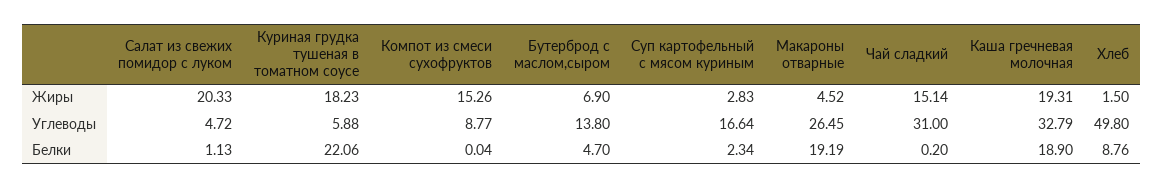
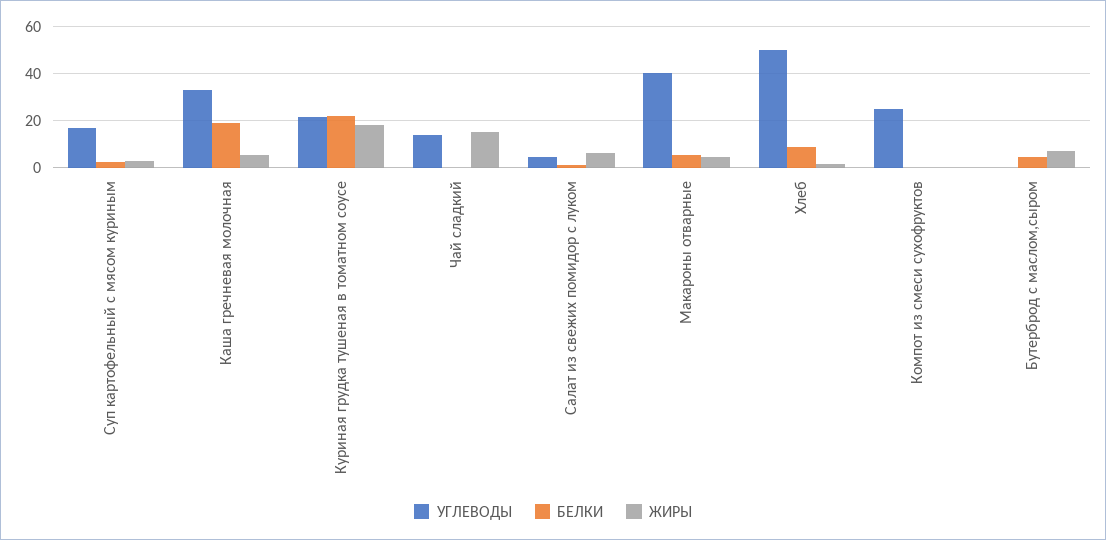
Жиры, Салат из свежих помидор с луком: 20.33 -> 5
Жиры, Компот из смеси сухофруктов: 15.26 -> 0
Жиры, Каша гречневая молочная: 19.31 -> 5
Углеводы, Куриная грудка тушеная в томатном соусе: 5.88 -> 20
Углеводы, Компот из смеси сухофруктов: 8.77 -> 25
Углеводы, Бутерброд с маслом,сыром: 13.8 -> 0
Углеводы, Макароны отварные: 26.45 -> 40
Углеводы, Чай сладкий: 31 -> 15
Белки, Макароны отварные: 19.19 -> 5

